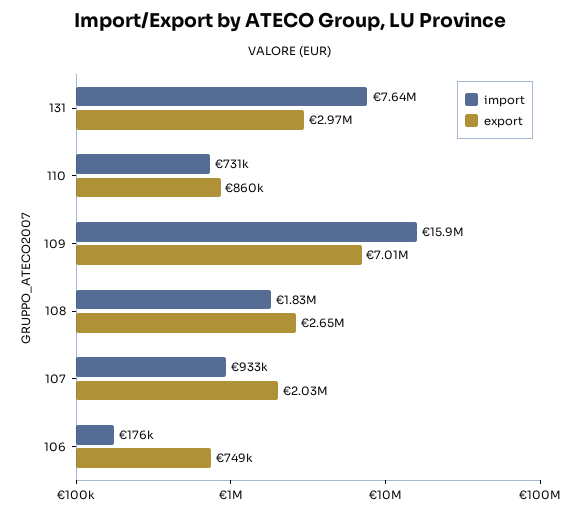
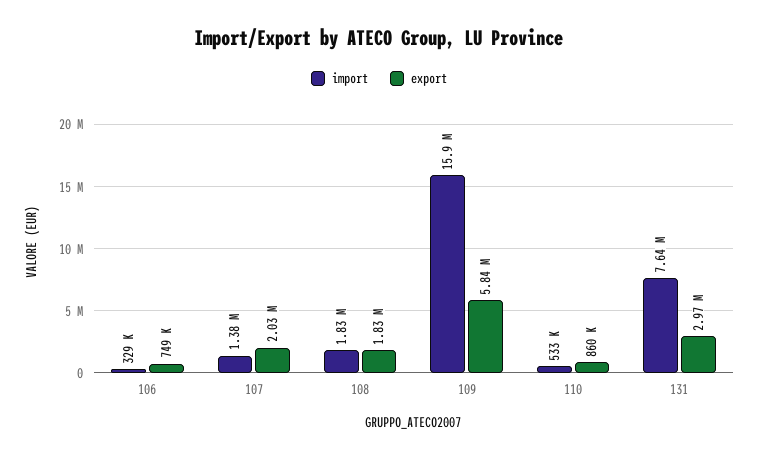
import, 110: 731000 -> 533000
export, 109: 7010000 -> 5840000
export, 108: 2650000 -> 1830000
import, 107: 933000 -> 1380000
import, 106: 176000 -> 329000

